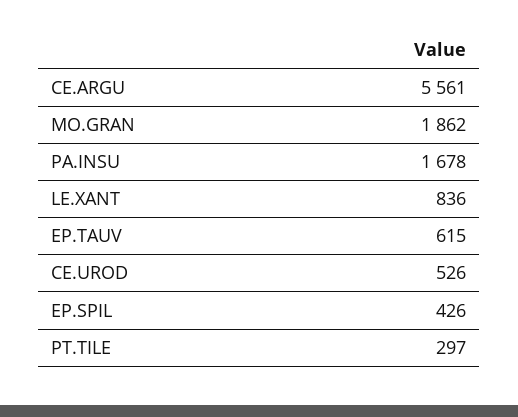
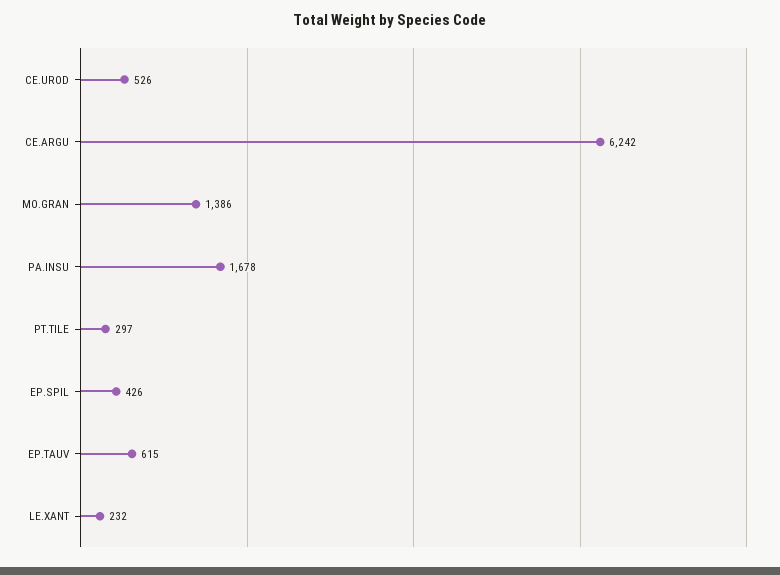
CE.ARGU: 5561 -> 6242
MO.GRAN: 1862 -> 1386
LE.XANT: 836 -> 232

